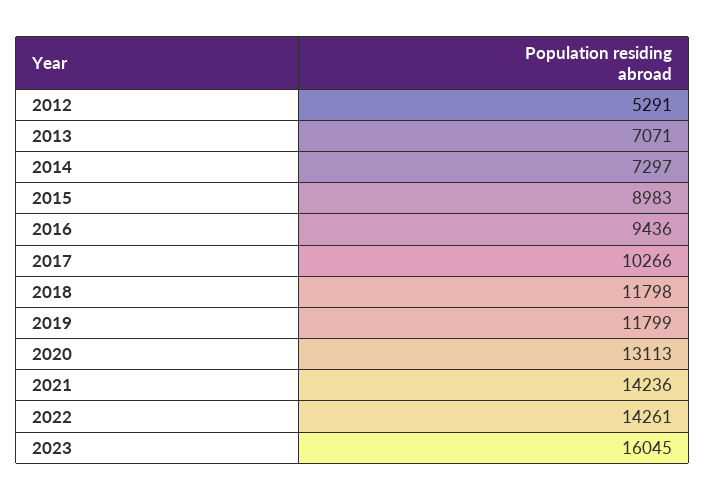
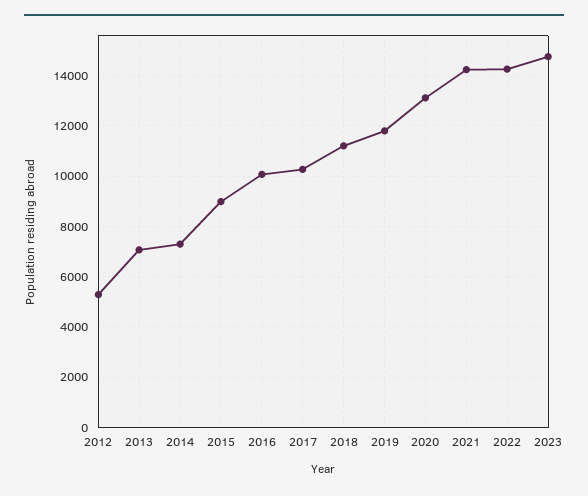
2016: 9436 -> 10000
2018: 11798 -> 11250
2023: 16045 -> 14750

